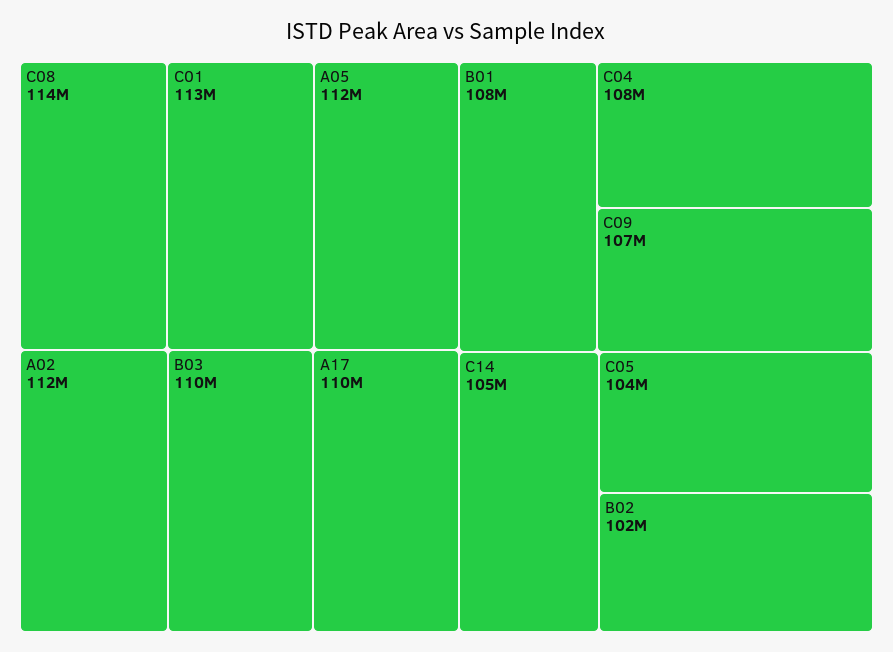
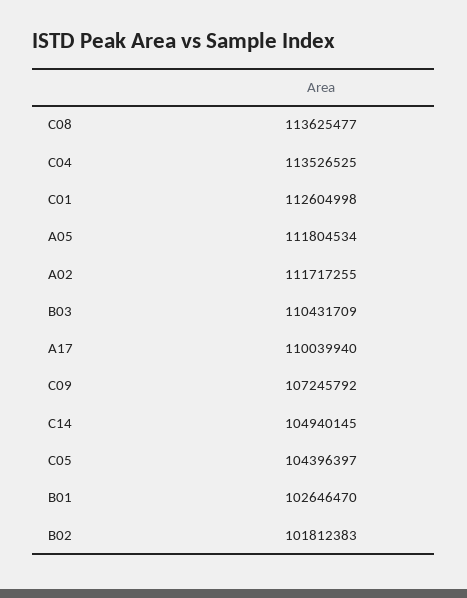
B01: 108000000 -> 102646470
C04: 108000000 -> 113526525

